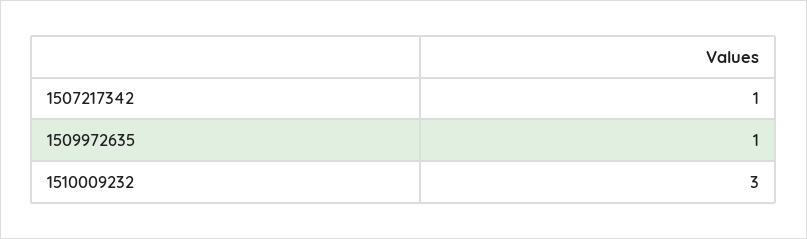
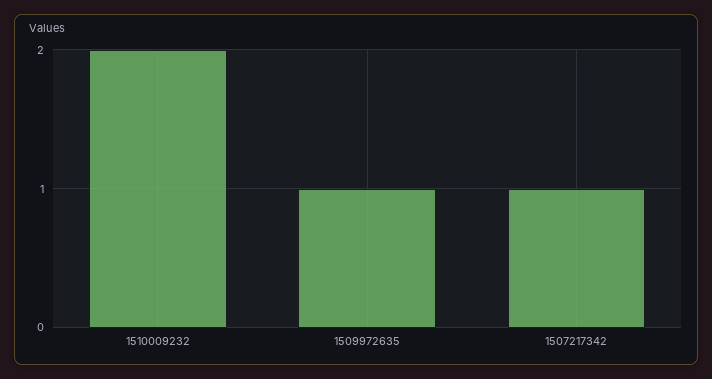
1510009232: 3 -> 2

